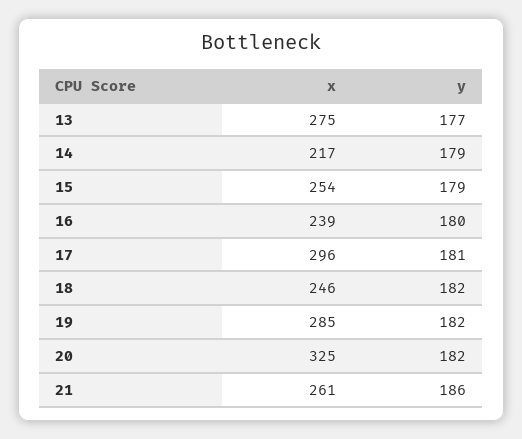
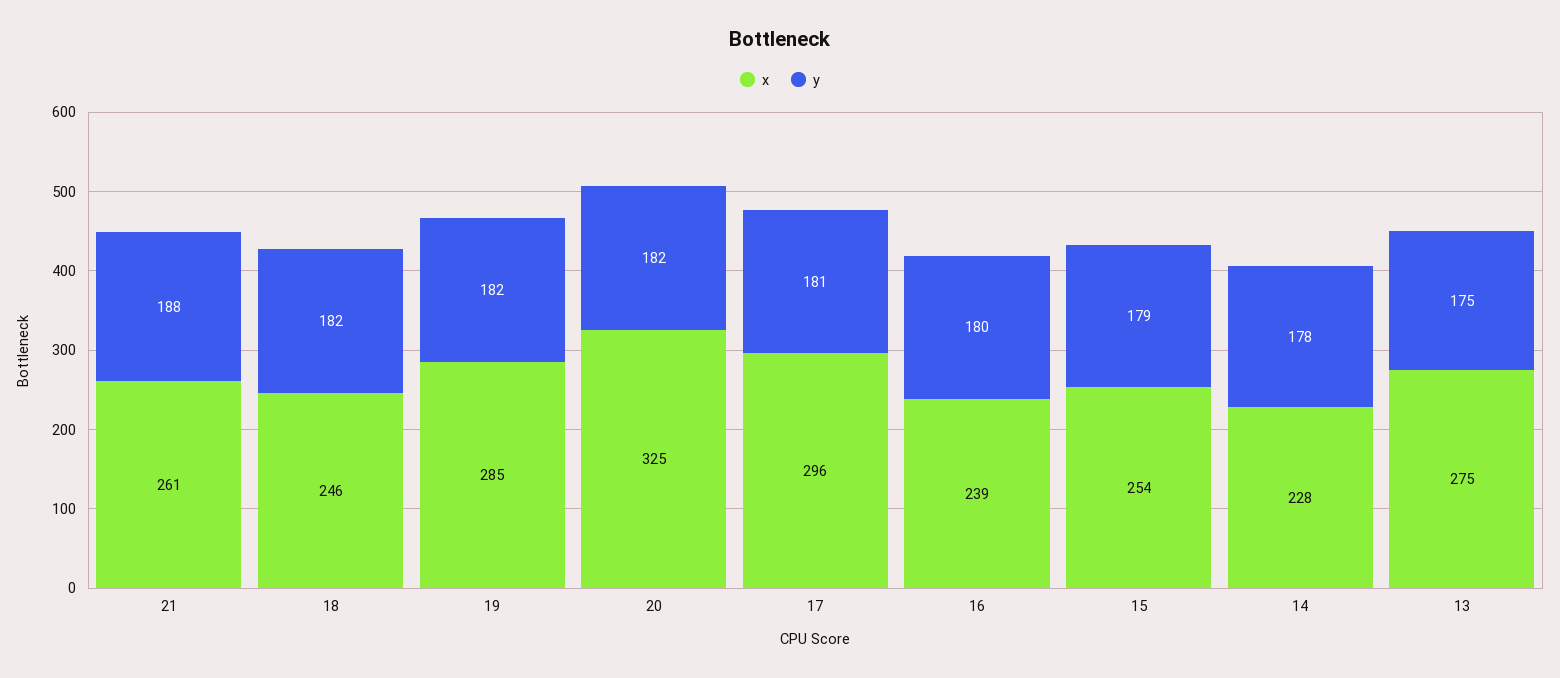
y, 13: 177 -> 175
x, 14: 217 -> 228
y, 14: 179 -> 178
y, 21: 186 -> 188

